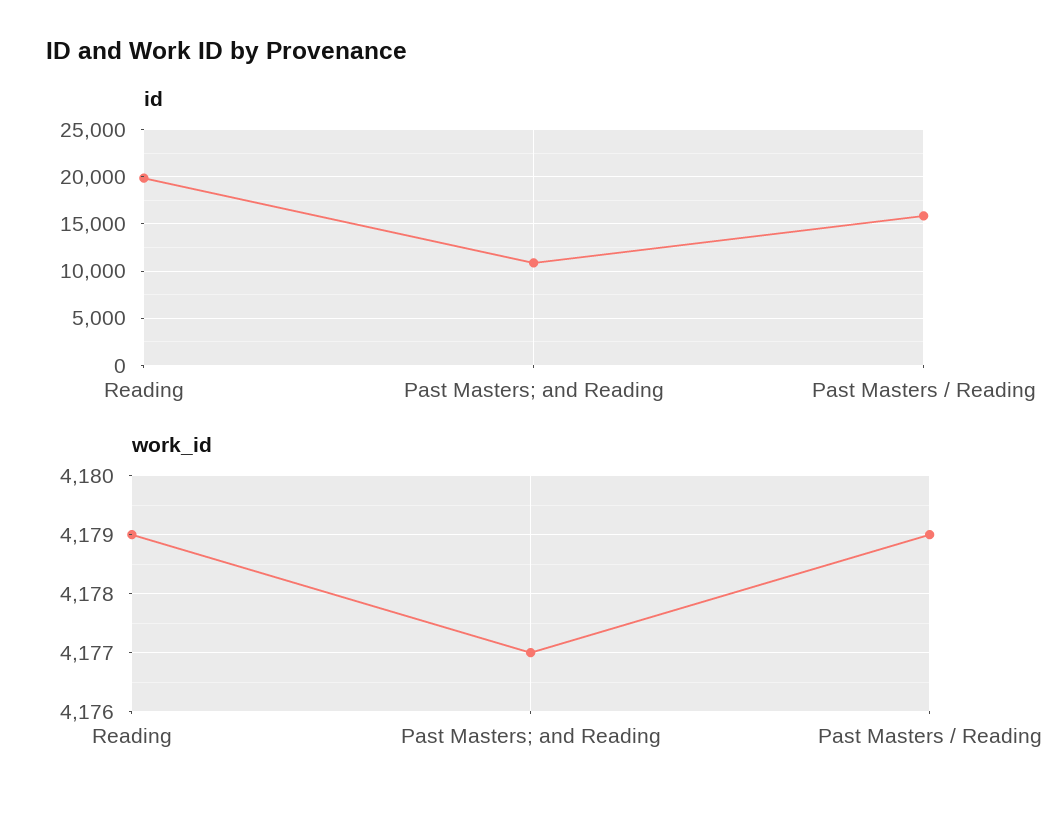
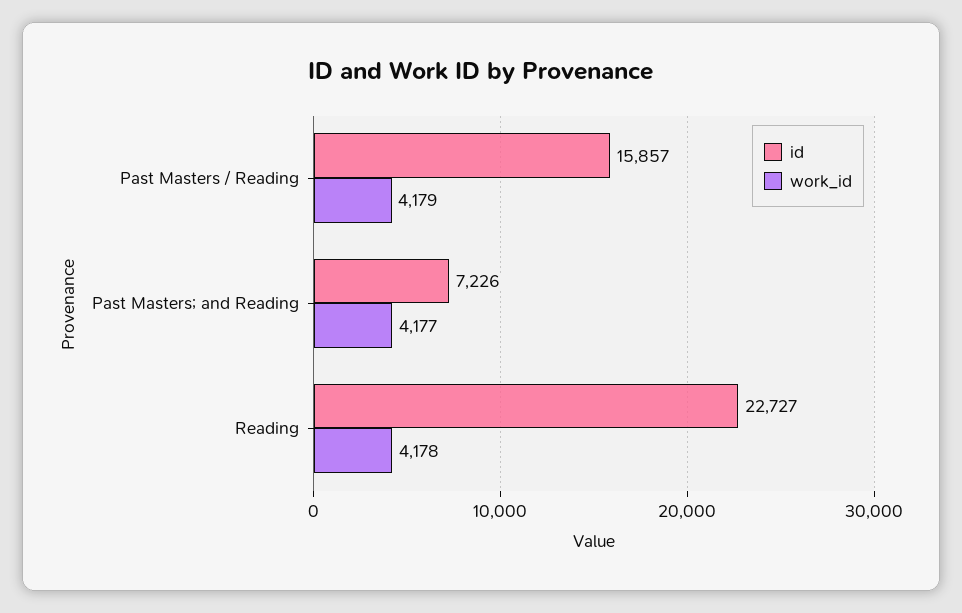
id, Reading: 20000 -> 22727
id, Past Masters; and Reading: 11000 -> 7226
work_id, Reading: 4179 -> 4178

